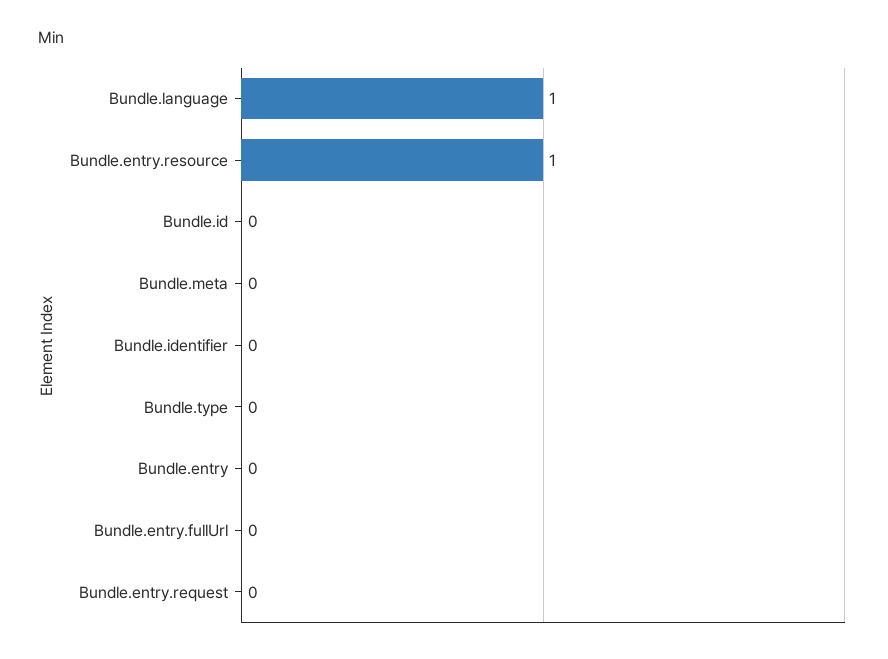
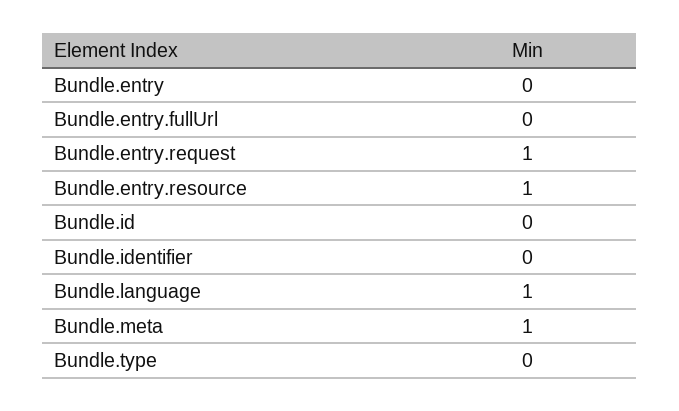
Bundle.meta: 0 -> 1
Bundle.entry.request: 0 -> 1

